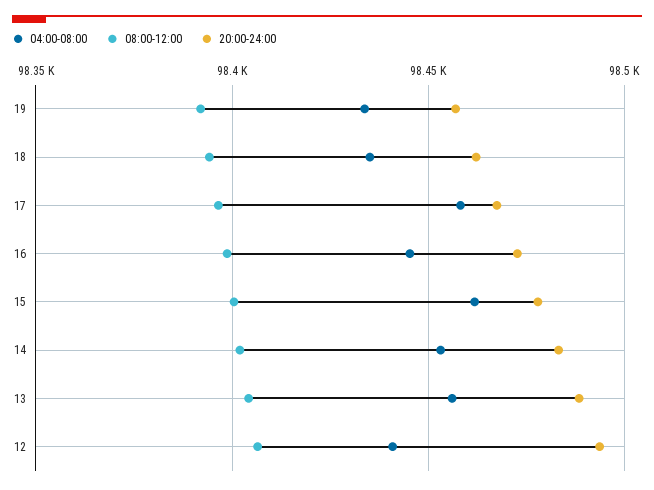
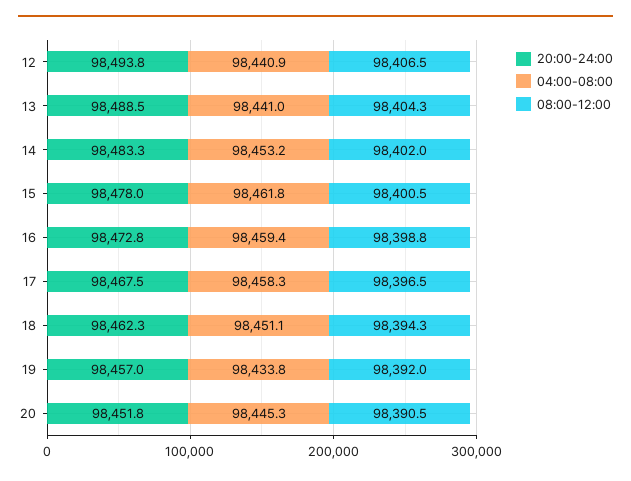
04:00-08:00, 18: 98435 -> 98451.1
04:00-08:00, 16: 98445 -> 98459.4
04:00-08:00, 13: 98455 -> 98441
20:00-24:00, 20: none -> 98451.8
04:00-08:00, 20: none -> 98445.3
08:00-12:00, 20: none -> 98390.5

